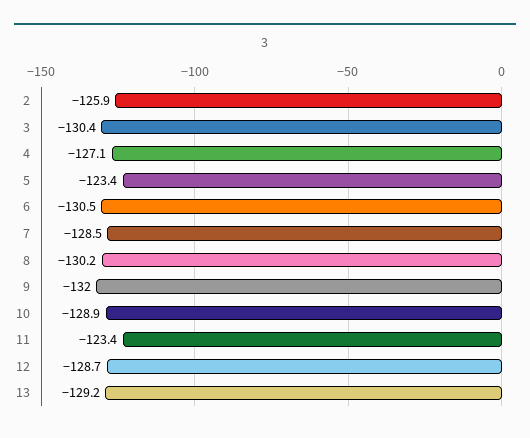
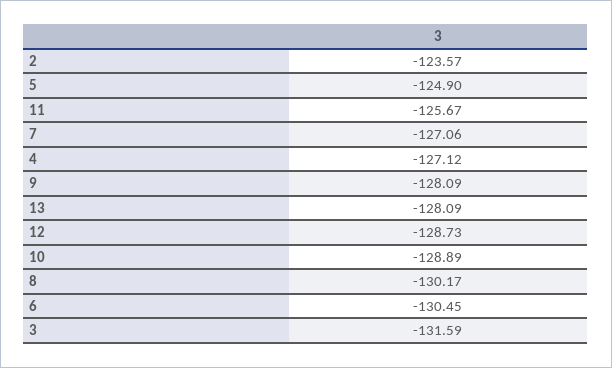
2: -125.9 -> -123.57
3: -130.4 -> -131.59
5: -123.4 -> -124.9
7: -128.5 -> -127.06
9: -132 -> -128.09
11: -123.4 -> -125.67
13: -129.2 -> -128.09

